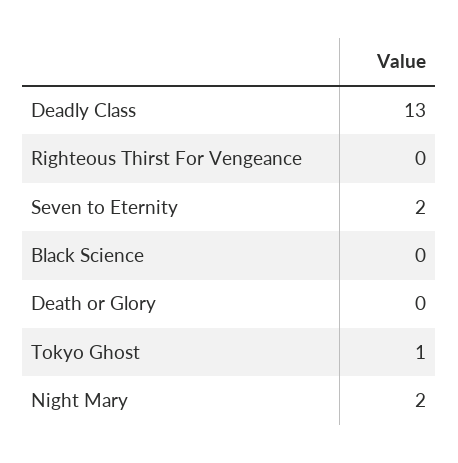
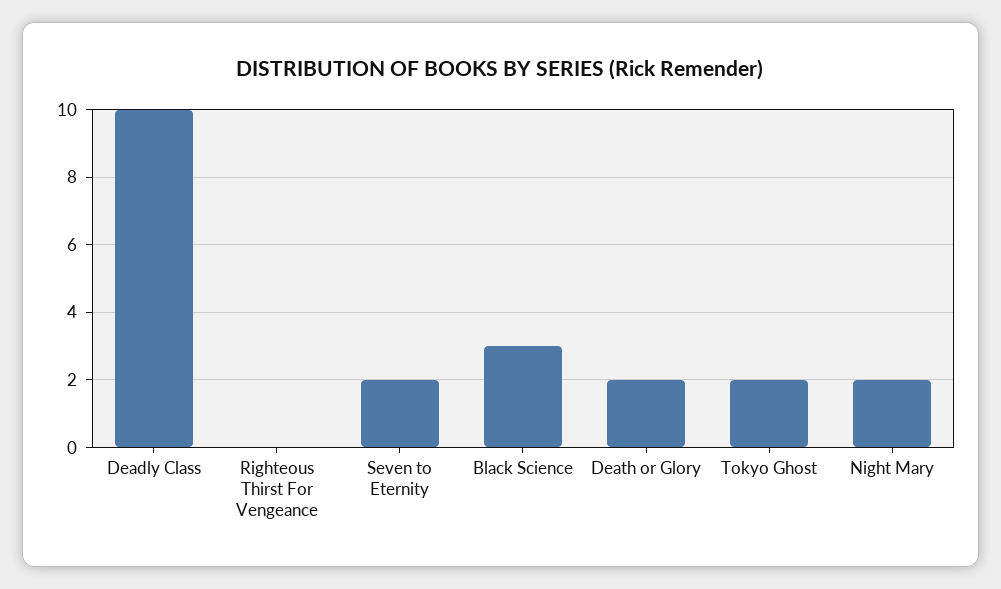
Deadly Class: 13 -> 10
Black Science: 0 -> 3
Death or Glory: 0 -> 2
Tokyo Ghost: 1 -> 2

